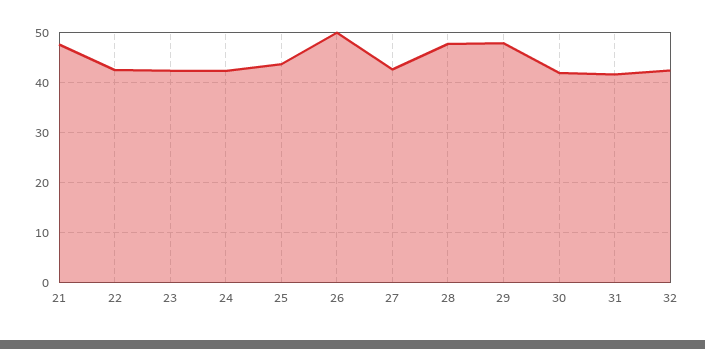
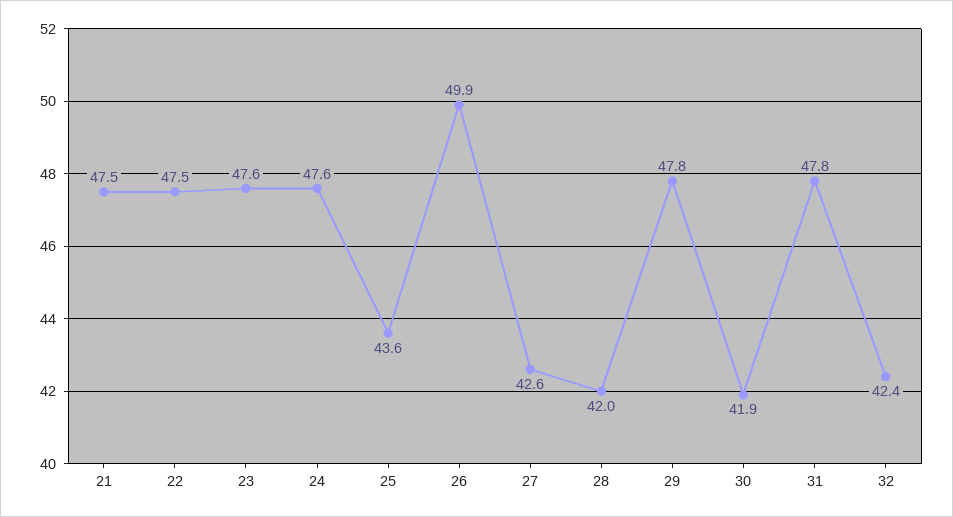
22: 42 -> 47.5
23: 42 -> 47.6
24: 42 -> 47.6
28: 48 -> 42
31: 42 -> 47.8

